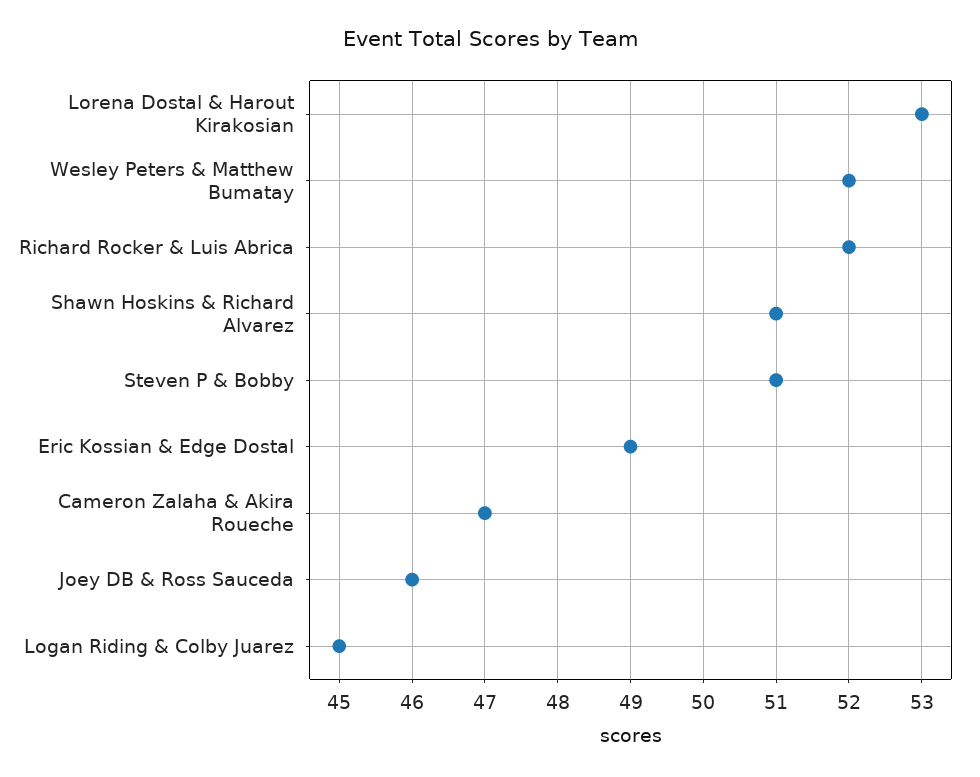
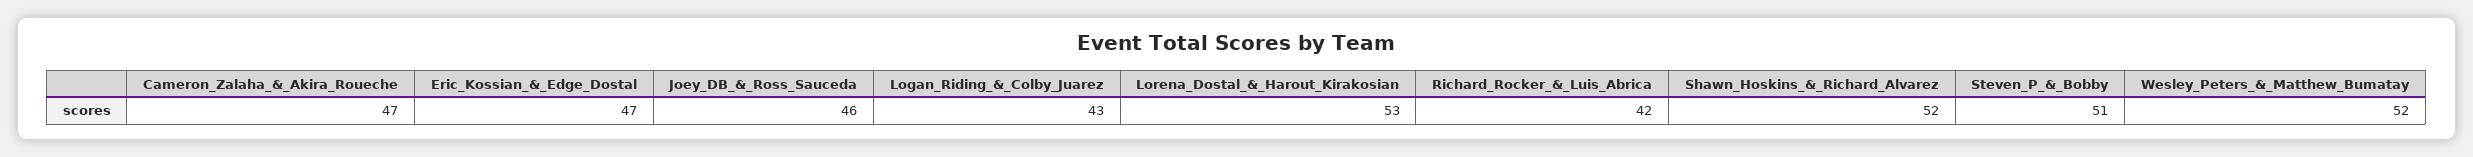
Richard Rocker & Luis Abrica: 52 -> 42
Shawn Hoskins & Richard Alvarez: 51 -> 52
Eric Kossian & Edge Dostal: 49 -> 47
Logan Riding & Colby Juarez: 45 -> 43

